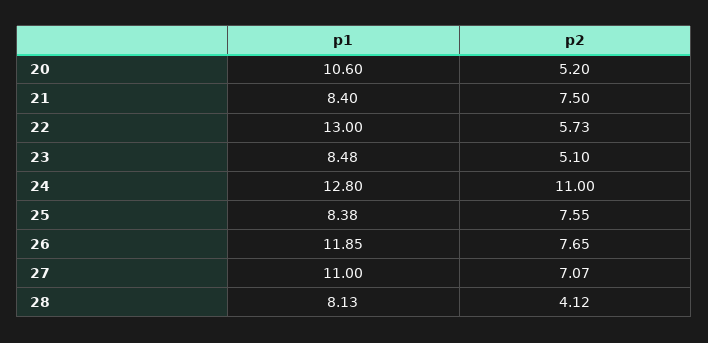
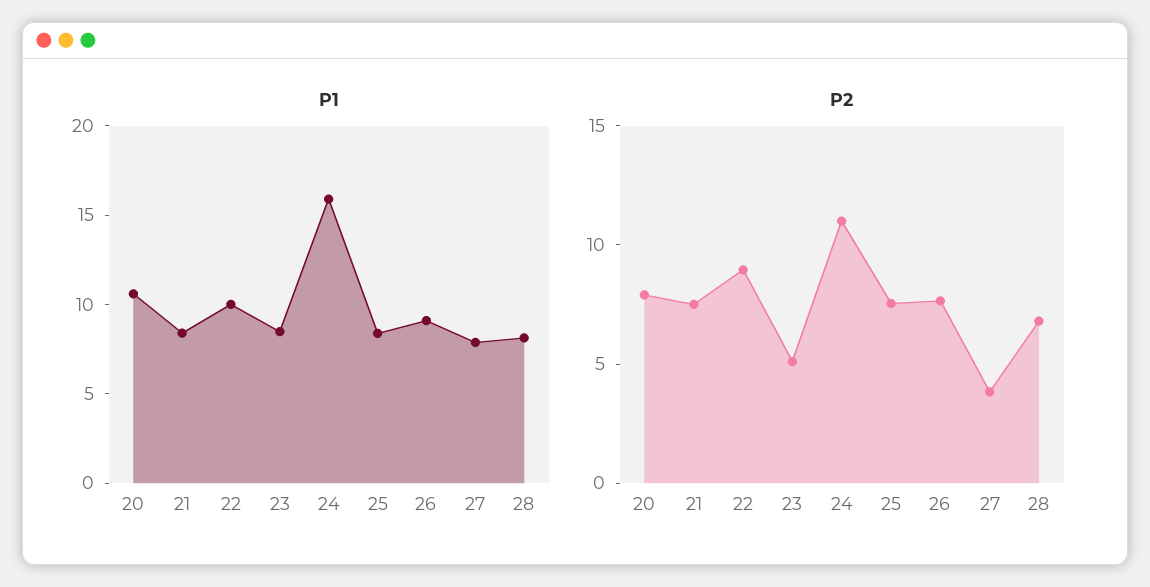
p2, 20: 5.2 -> 8
p1, 22: 13 -> 10
p2, 22: 5.73 -> 9
p1, 24: 12.8 -> 16
p1, 26: 11.85 -> 9
p1, 27: 11 -> 8
p2, 27: 7.07 -> 4
p2, 28: 4.12 -> 7

